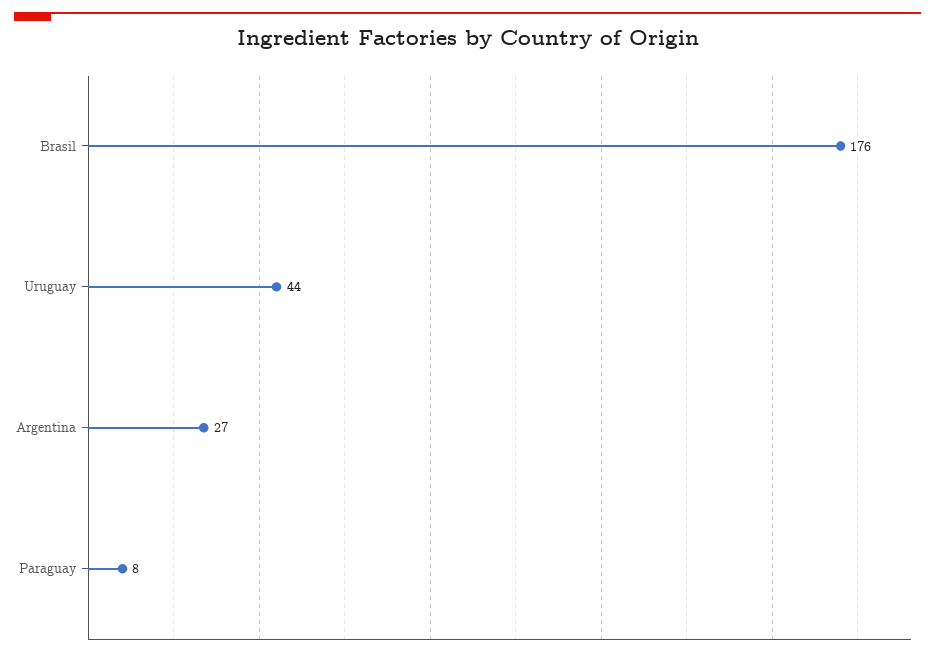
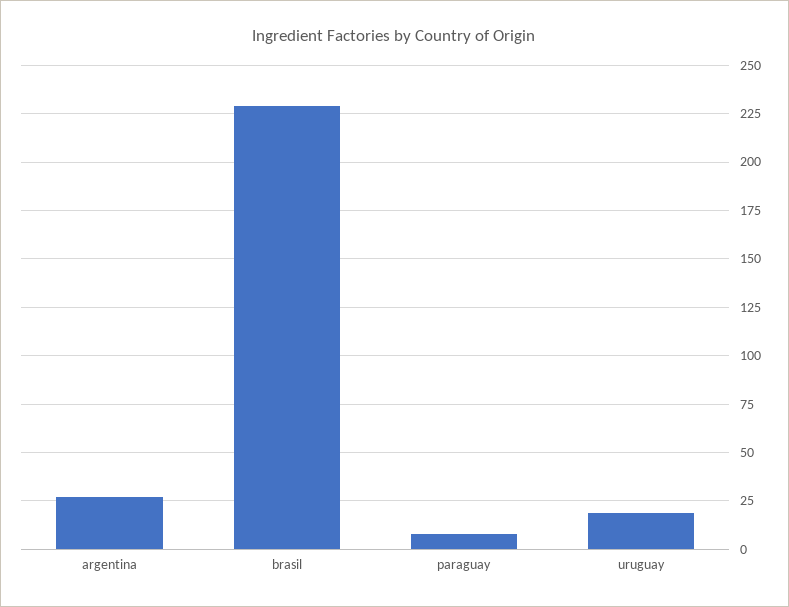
Brasil: 176 -> 230
Uruguay: 44 -> 20

